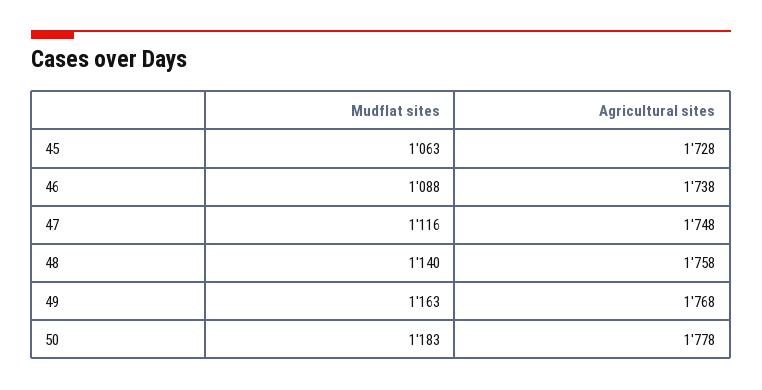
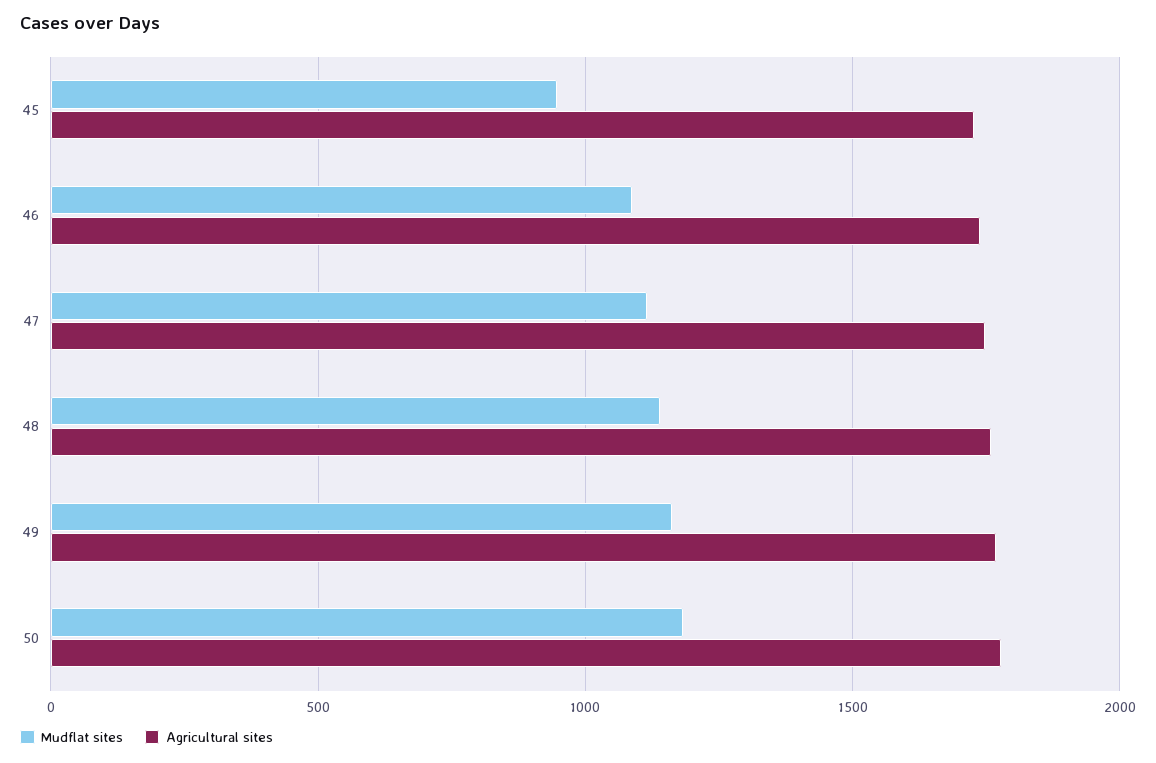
Mudflat sites, 45: 1063 -> 950

